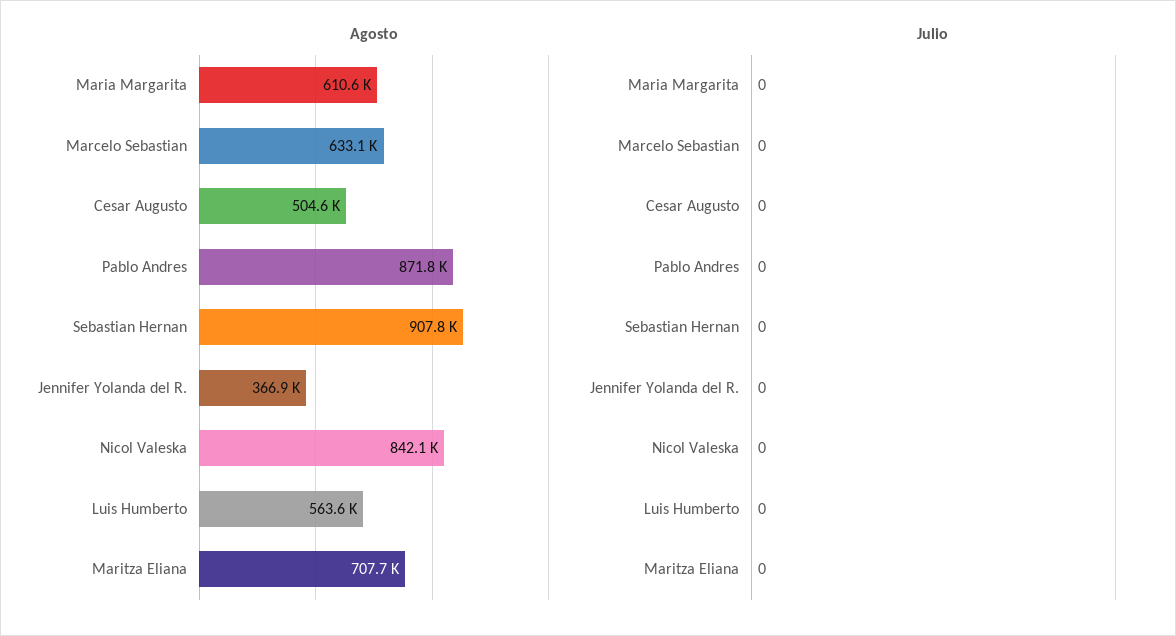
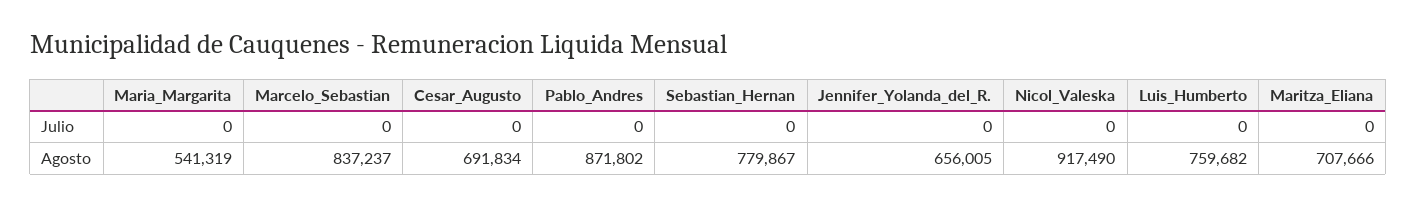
Agosto, Maria Margarita: 610600 -> 541319
Agosto, Marcelo Sebastian: 633100 -> 837237
Agosto, Cesar Augusto: 504600 -> 691834
Agosto, Sebastian Hernan: 907800 -> 779867
Agosto, Jennifer Yolanda del R.: 366900 -> 656005
Agosto, Nicol Valeska: 842100 -> 917490
Agosto, Luis Humberto: 563600 -> 759682

